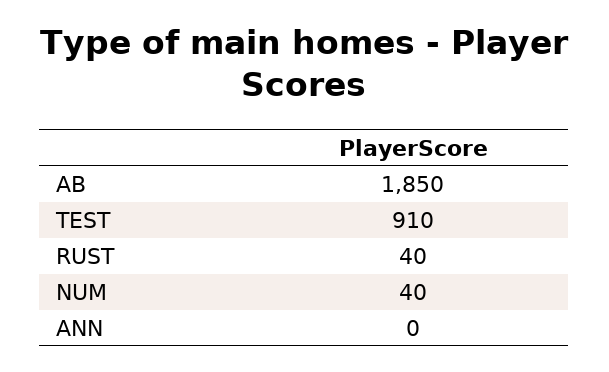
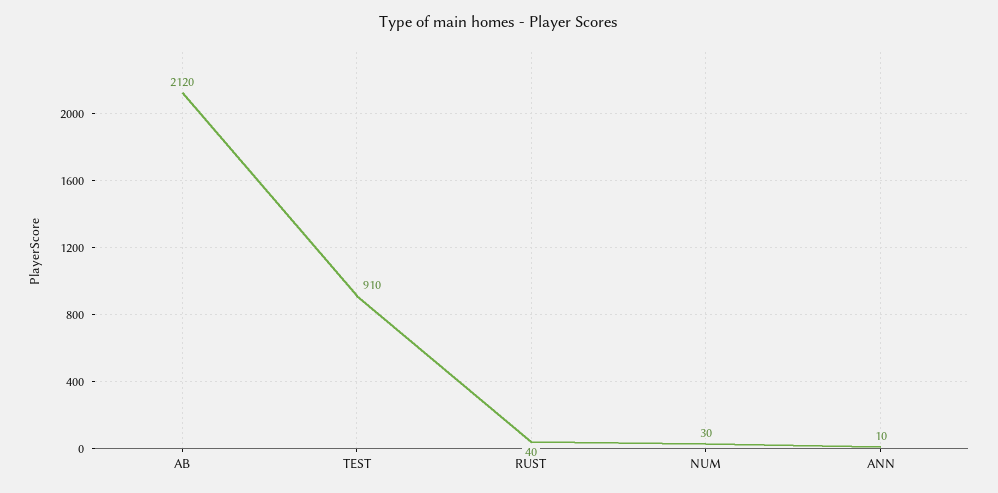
AB: 1850 -> 2120
NUM: 40 -> 30
ANN: 0 -> 10

